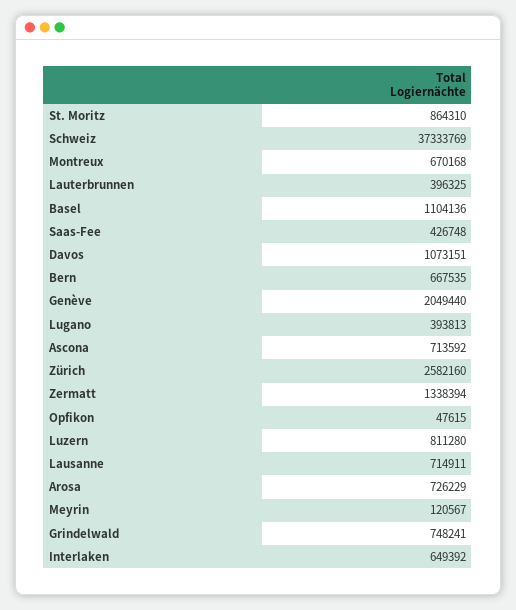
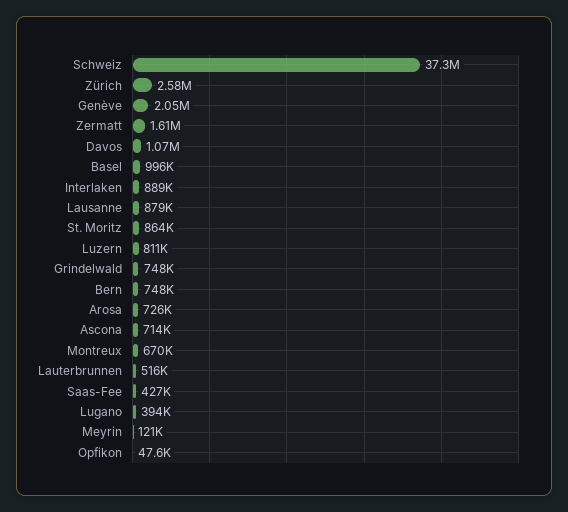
Lauterbrunnen: 396325 -> 516000
Basel: 1104136 -> 996000
Bern: 667535 -> 748000
Zermatt: 1338394 -> 1610000
Lausanne: 714911 -> 879000
Interlaken: 649392 -> 889000

